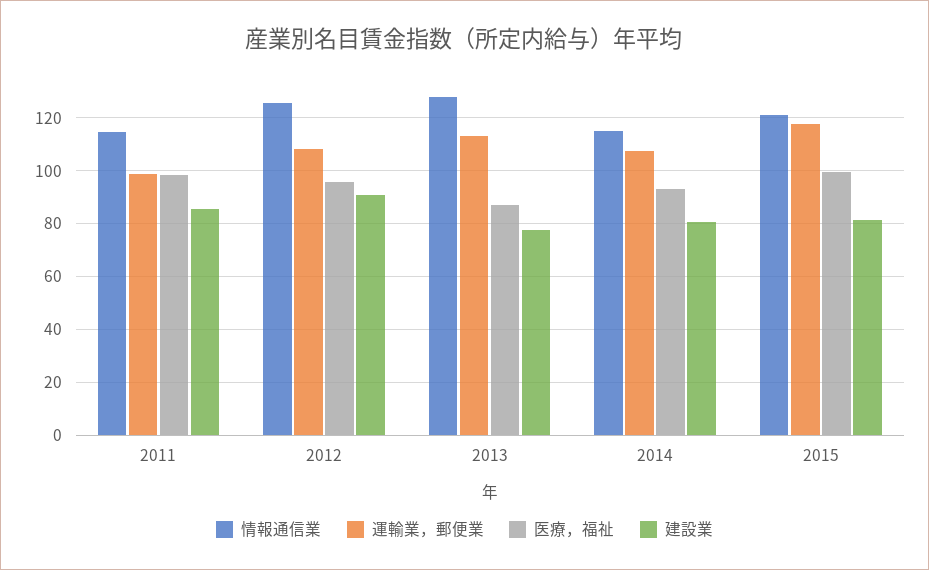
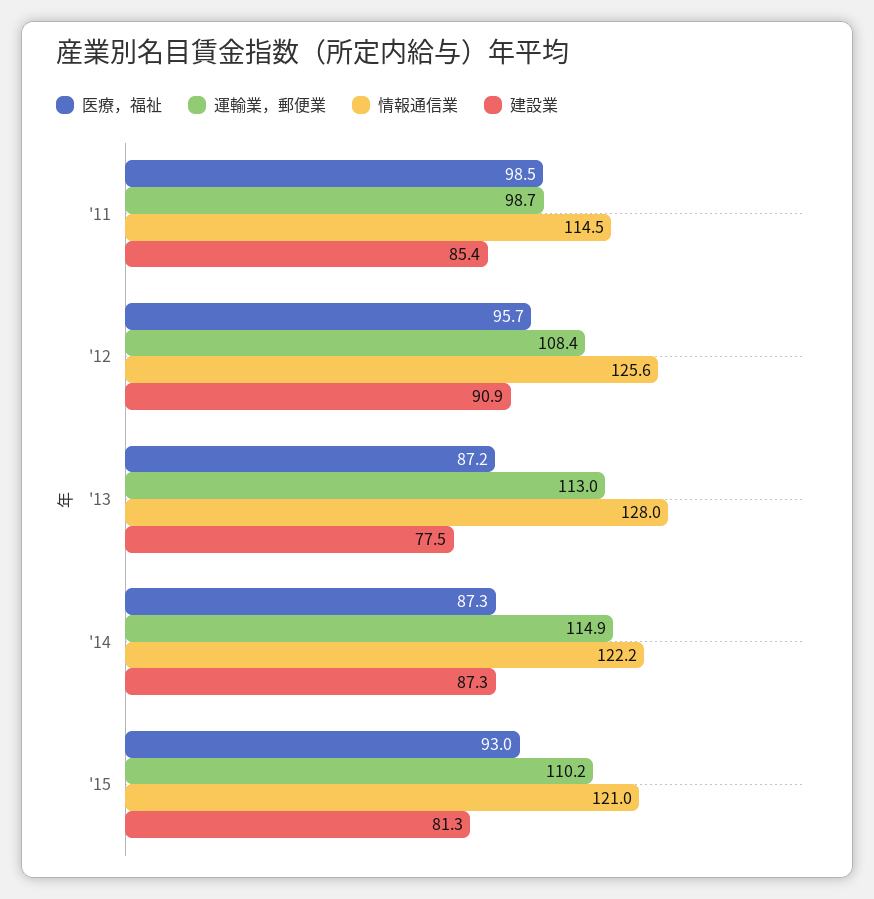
情報通信業, 2014: 115 -> 122.2
運輸業，郵便業, 2014: 107.5 -> 114.9
医療，福祉, 2014: 92.5 -> 87.3
建設業, 2014: 80 -> 87.3
運輸業，郵便業, 2015: 117.5 -> 110.2
医療，福祉, 2015: 100 -> 93

